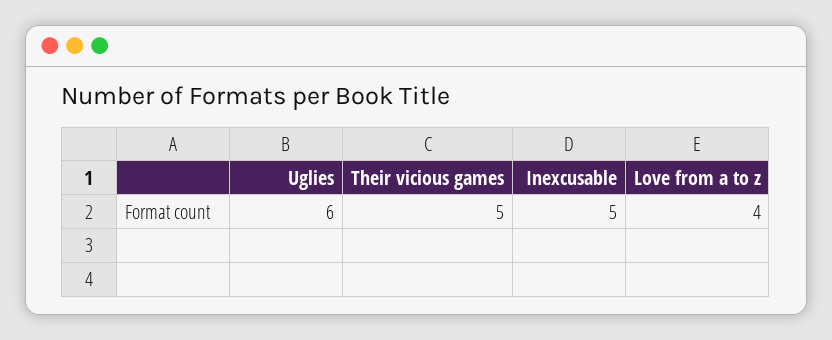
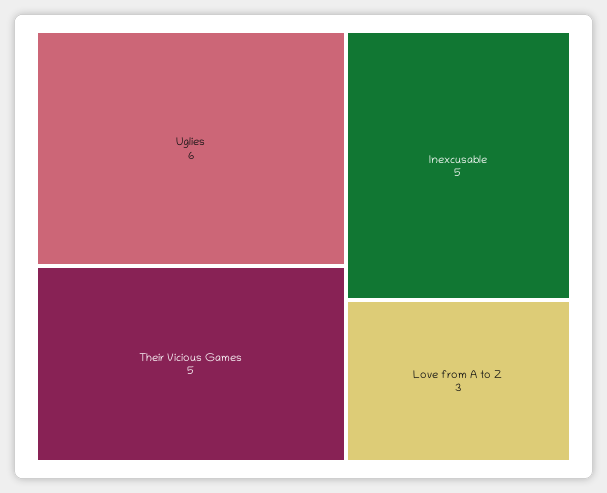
Love from a to z: 4 -> 3

